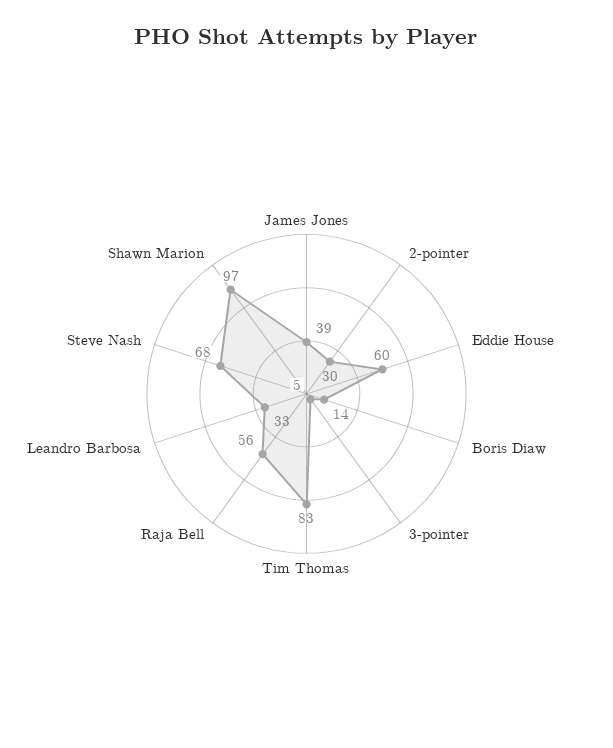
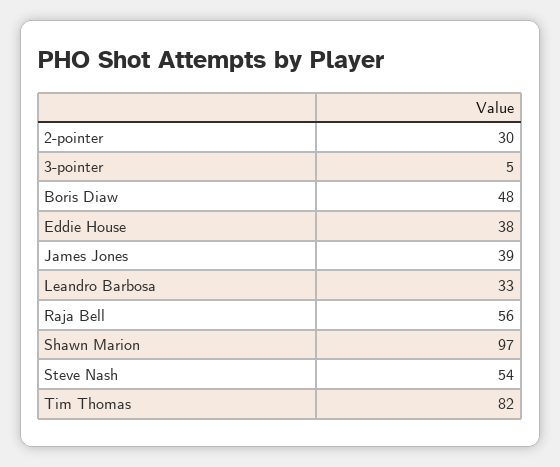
Eddie House: 60 -> 38
Boris Diaw: 14 -> 48
Tim Thomas: 83 -> 82
Steve Nash: 68 -> 54

